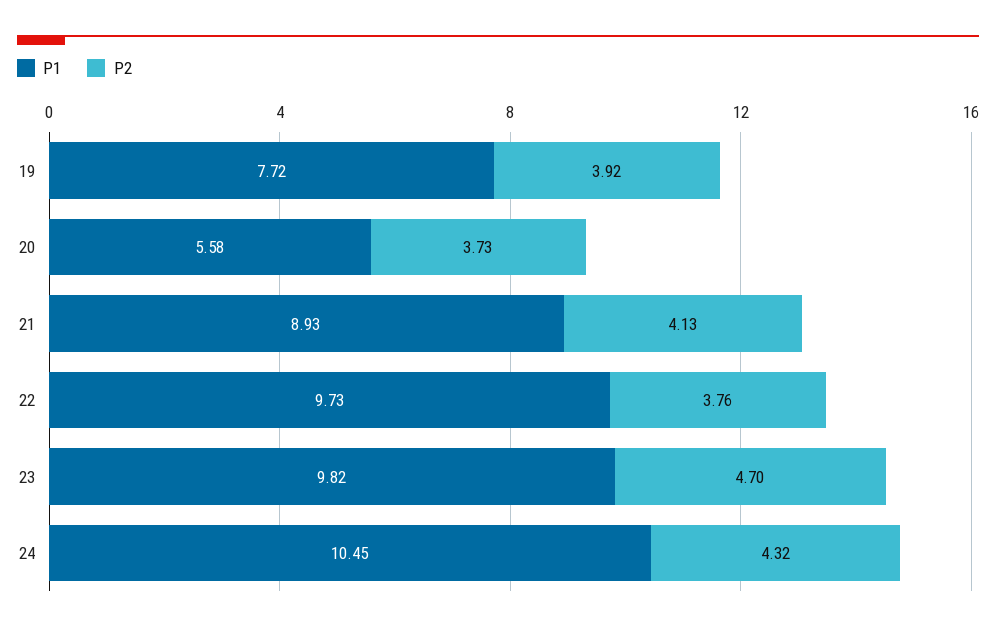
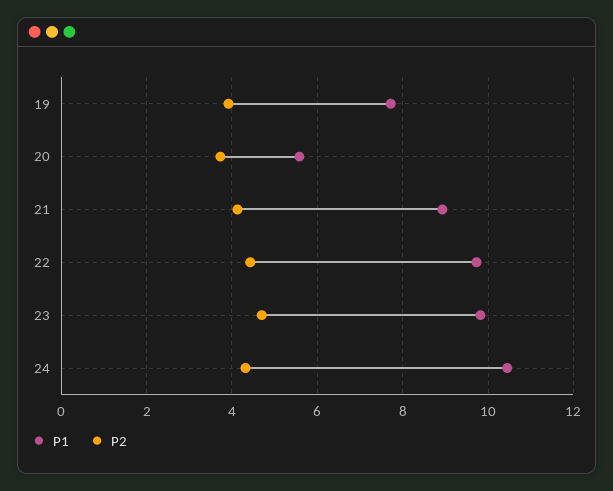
P2, 22: 3.76 -> 4.4

